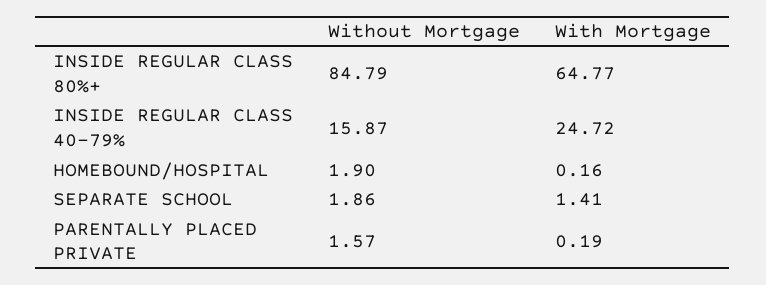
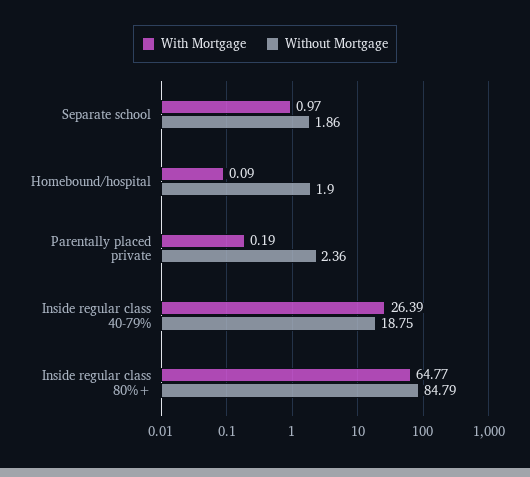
Without Mortgage, INSIDE REGULAR CLASS 40-79%: 15.87 -> 18.75
With Mortgage, INSIDE REGULAR CLASS 40-79%: 24.72 -> 26.39
With Mortgage, HOMEBOUND/HOSPITAL: 0.16 -> 0.09
With Mortgage, SEPARATE SCHOOL: 1.41 -> 0.97
Without Mortgage, PARENTALLY PLACED PRIVATE: 1.57 -> 2.36

